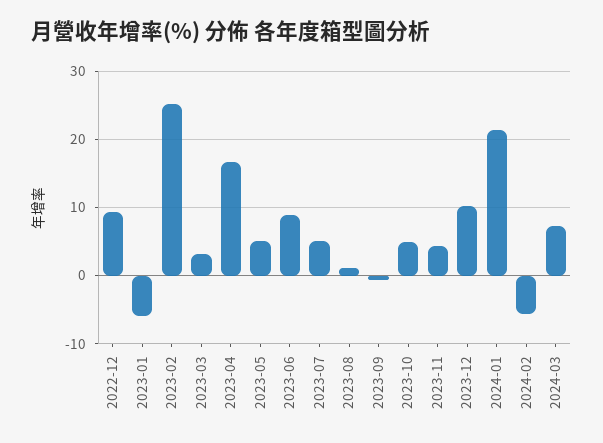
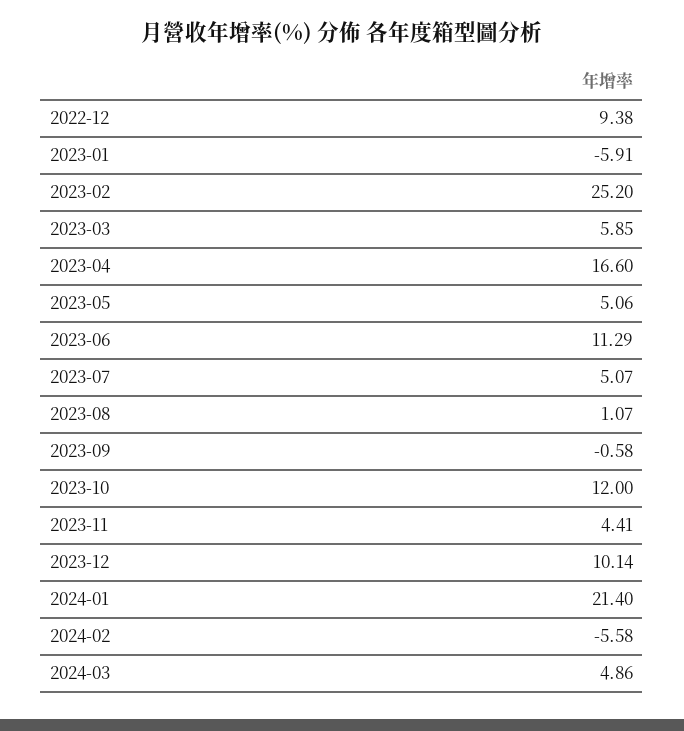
2023-03: 3 -> 5.85
2023-06: 9 -> 11.29
2023-10: 5 -> 12
2024-03: 7 -> 4.86

